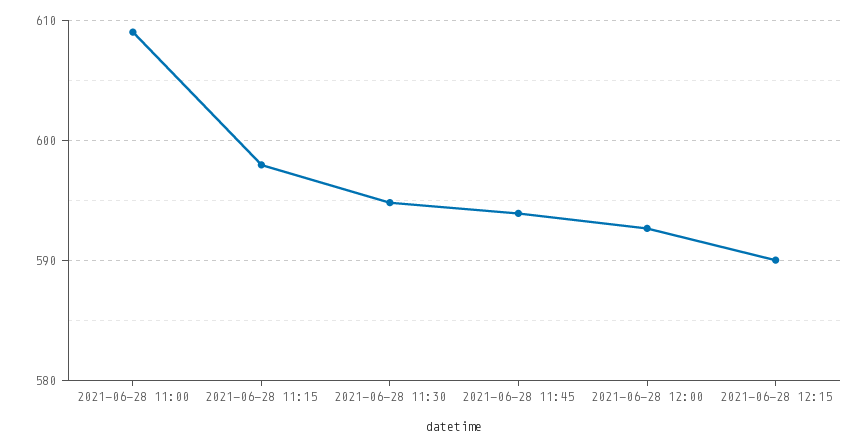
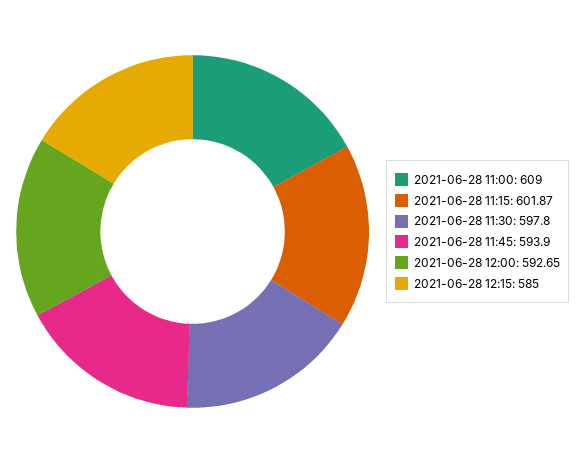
2021-06-28 11:15: 598 -> 601.87
2021-06-28 11:30: 595 -> 597.8
2021-06-28 12:15: 590 -> 585

